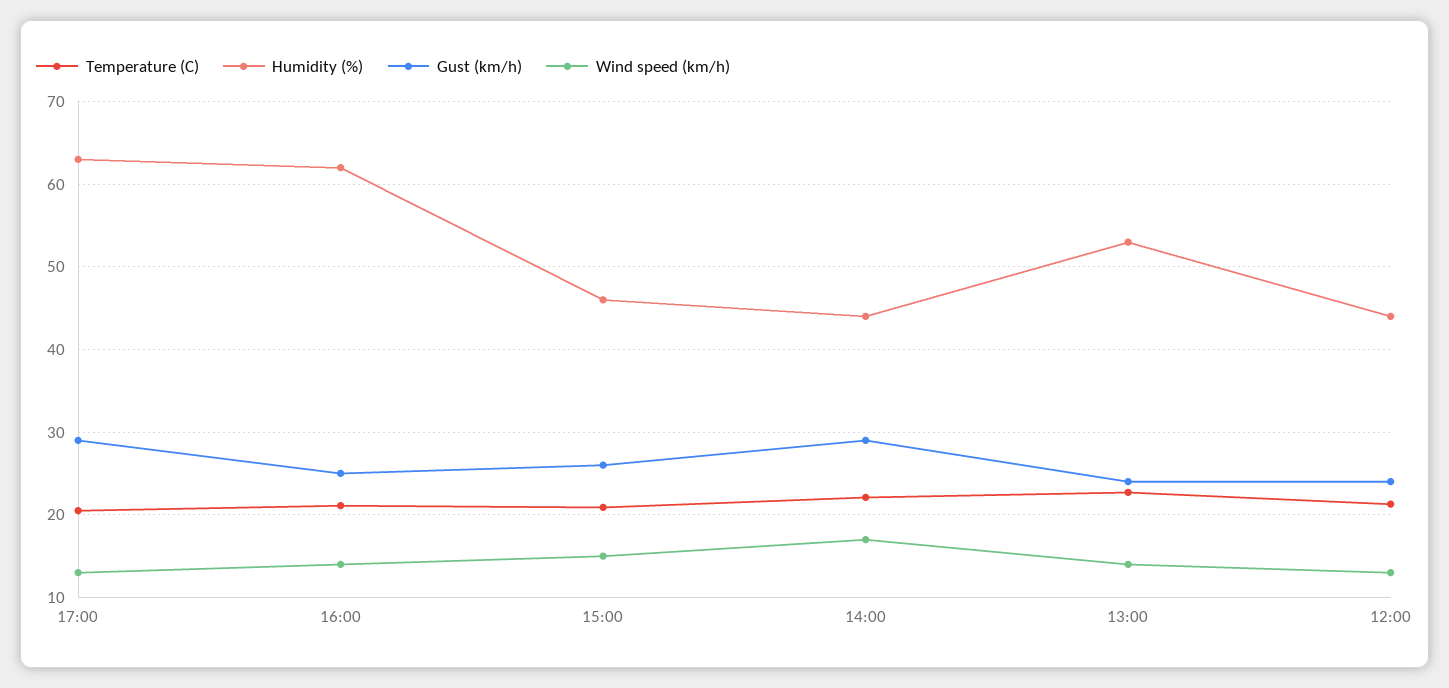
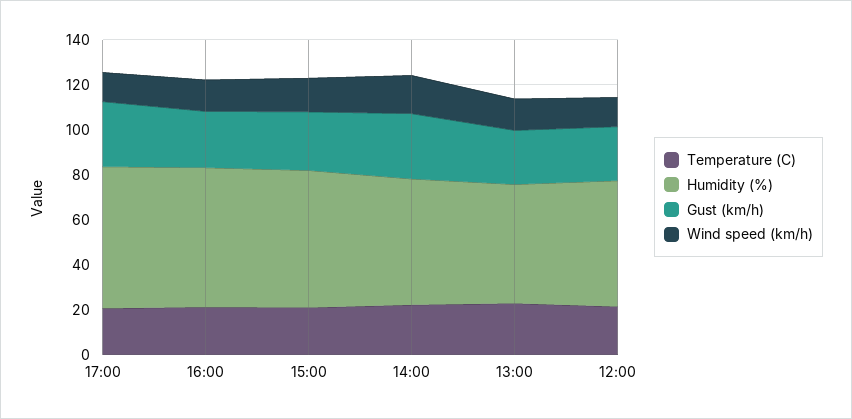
Humidity (%), 15:00: 46 -> 60
Humidity (%), 14:00: 44 -> 55
Humidity (%), 12:00: 44 -> 55

